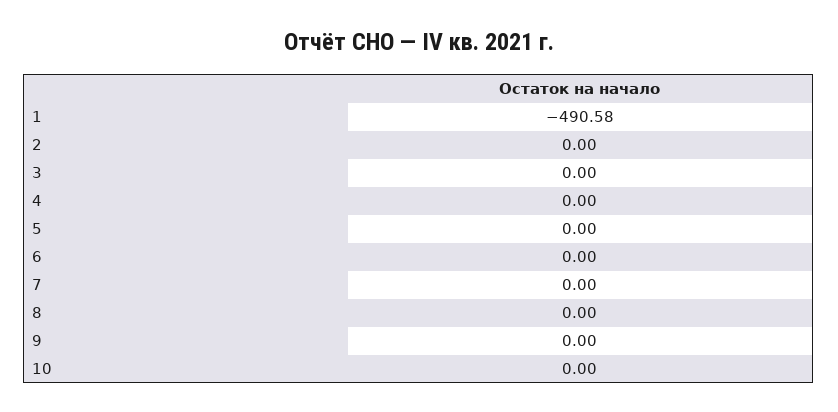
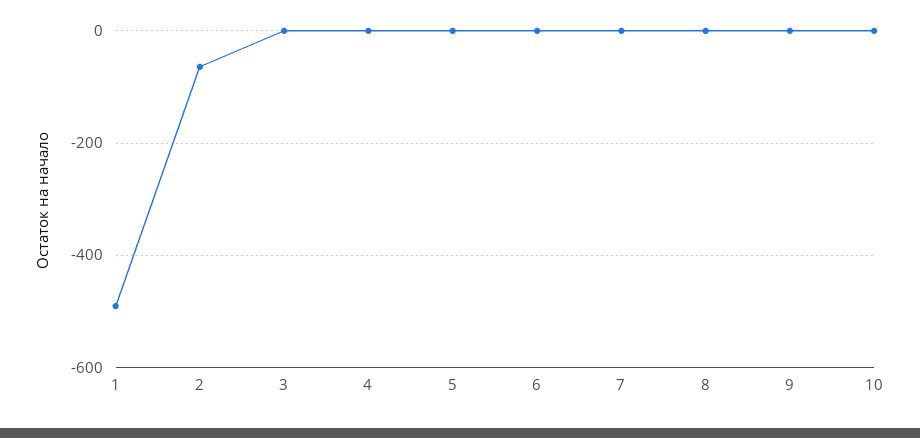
2: 0 -> -60

